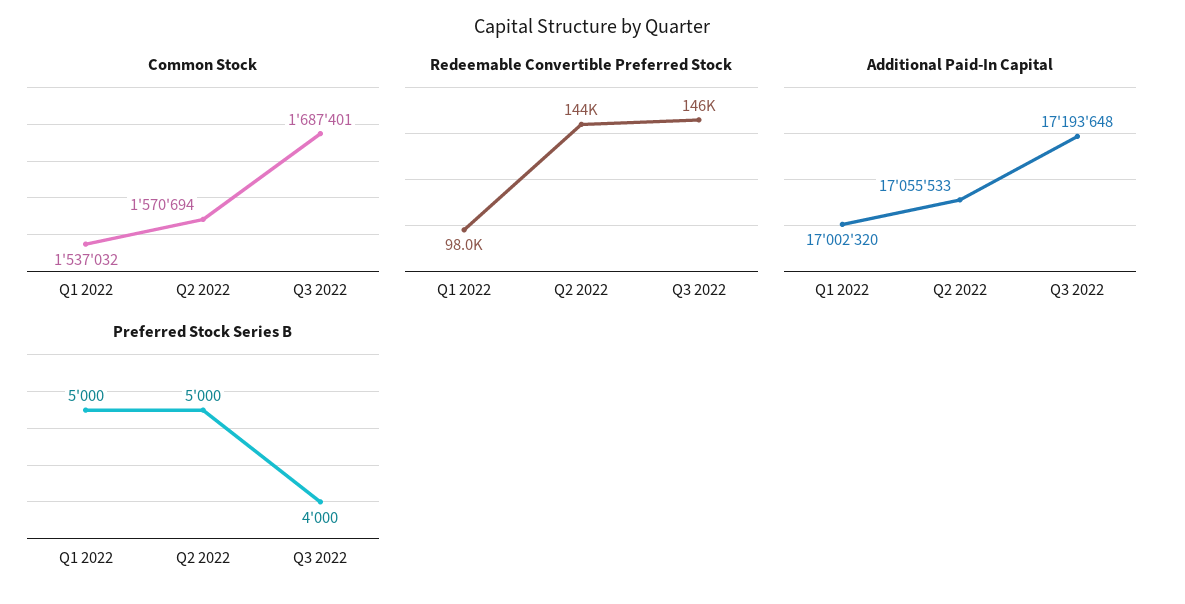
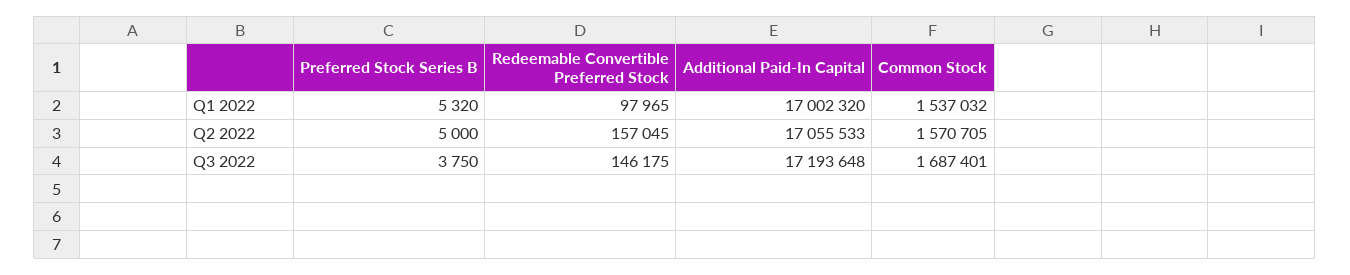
Common Stock, Q2 2022: 1570694 -> 1570705
Redeemable Convertible Preferred Stock, Q2 2022: 144000 -> 157045
Preferred Stock Series B, Q1 2022: 5000 -> 5320
Preferred Stock Series B, Q3 2022: 4000 -> 3750

